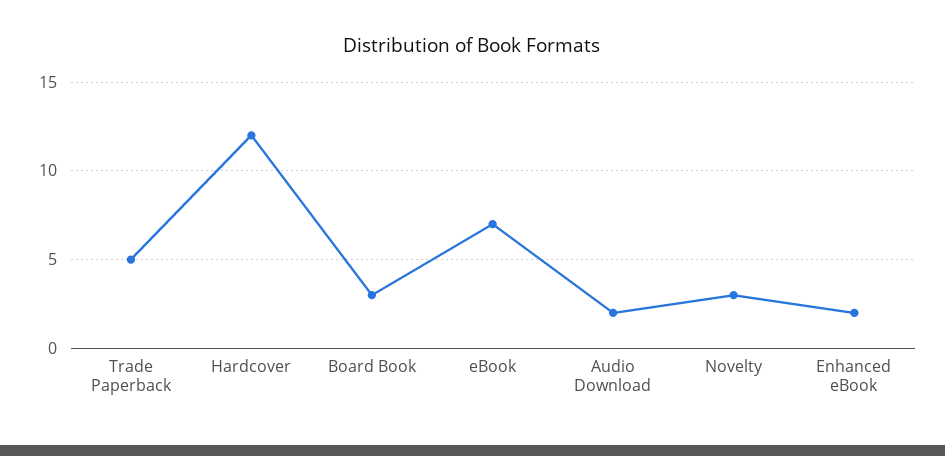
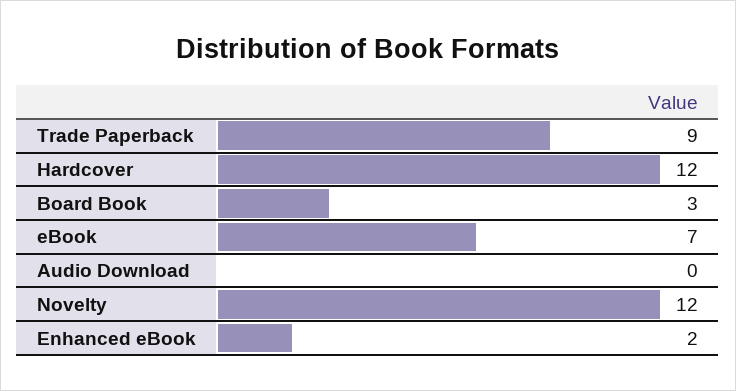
Trade Paperback: 5 -> 9
Audio Download: 2 -> 0
Novelty: 3 -> 12

